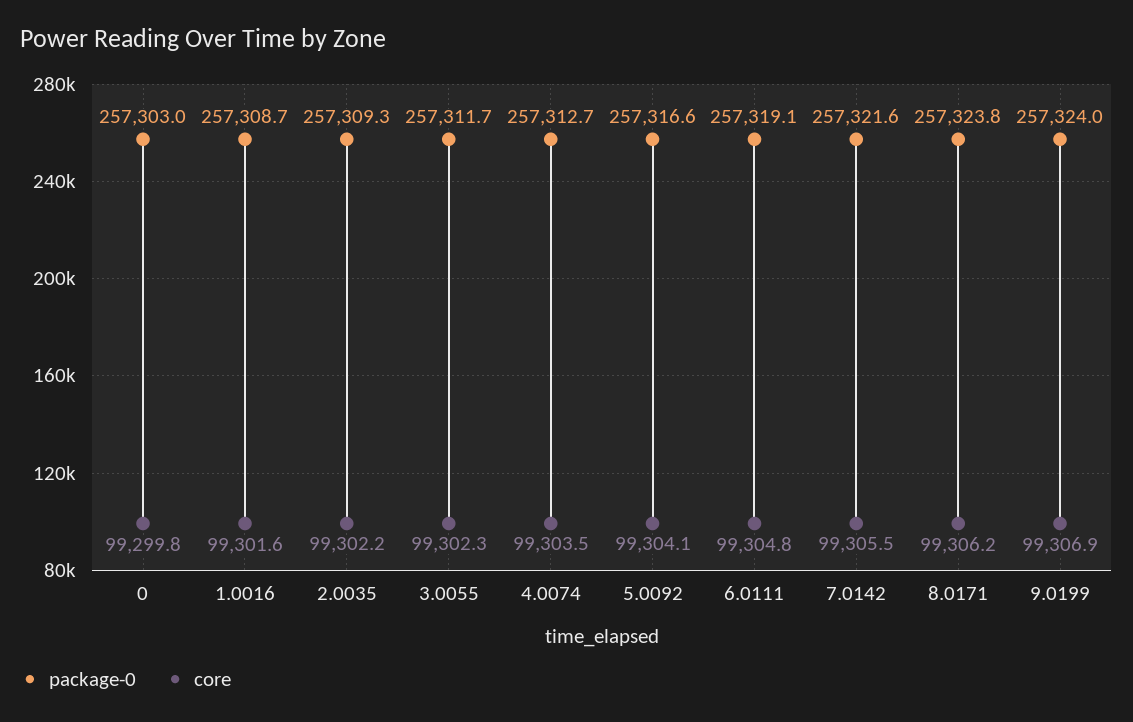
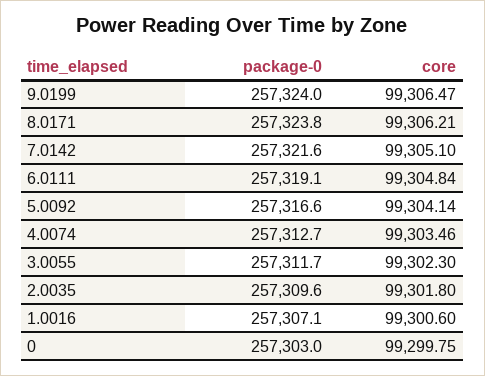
package-0, 1.0016: 257308.7 -> 257307.1
core, 1.0016: 99301.6 -> 99300.6
package-0, 2.0035: 257309.3 -> 257309.6
core, 2.0035: 99302.2 -> 99301.8
core, 7.0142: 99305.5 -> 99305.1
core, 9.0199: 99306.9 -> 99306.47

